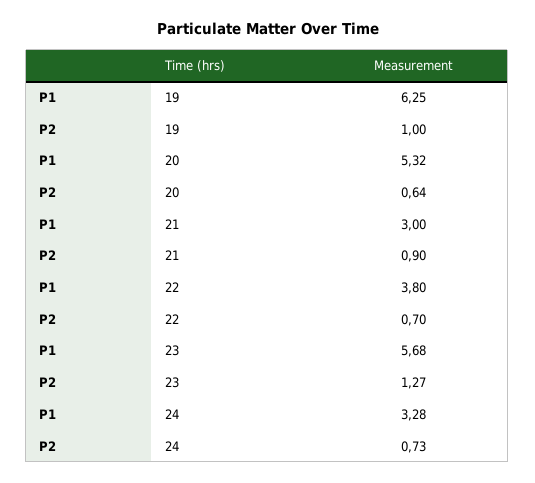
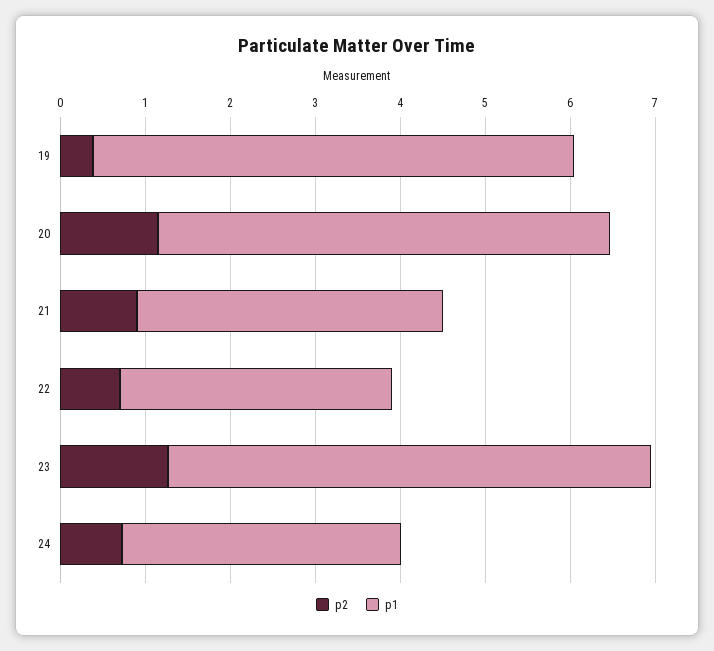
P1, 19: 6.25 -> 5.6
P2, 19: 1 -> 0.4
P2, 20: 0.64 -> 1.2
P1, 21: 3 -> 3.6
P1, 22: 3.8 -> 3.2

